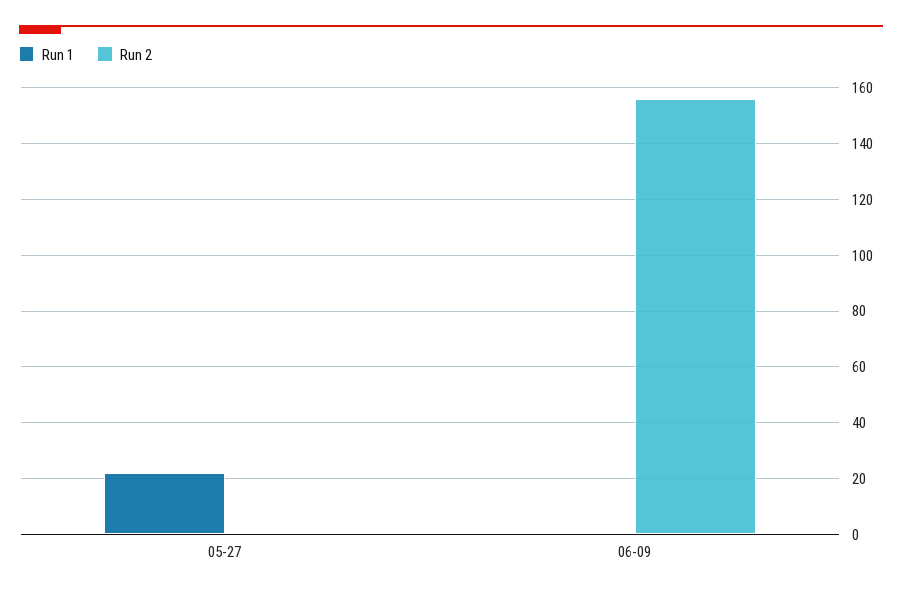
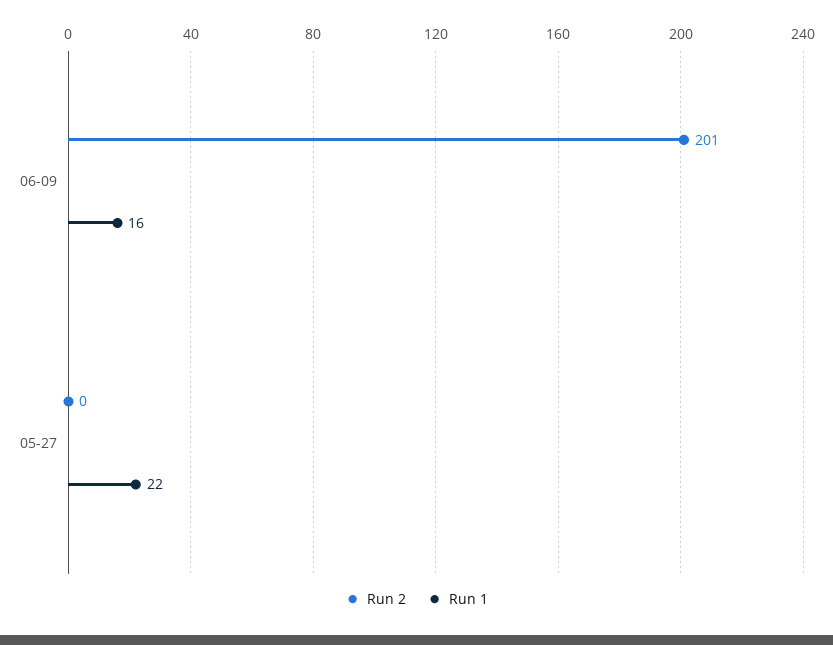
Run 1, 06-09: 0 -> 16
Run 2, 06-09: 155 -> 201

